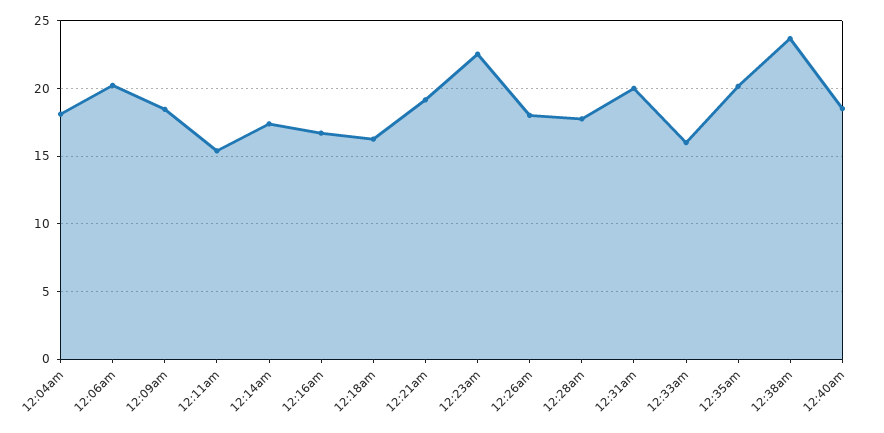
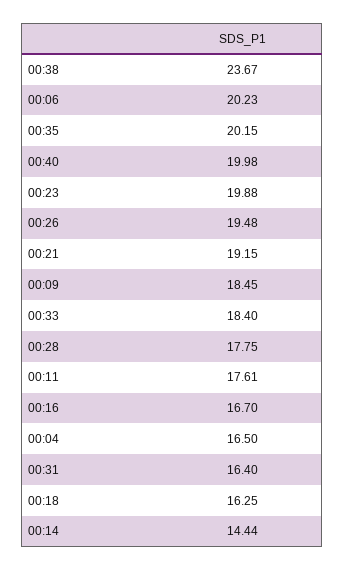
12:04am: 18 -> 16.5
12:11am: 15.5 -> 17.61
12:14am: 17.5 -> 14.44
12:23am: 22.5 -> 19.88
12:26am: 18 -> 19.48
12:31am: 20 -> 16.4
12:33am: 16 -> 18.4
12:40am: 18.5 -> 19.98

